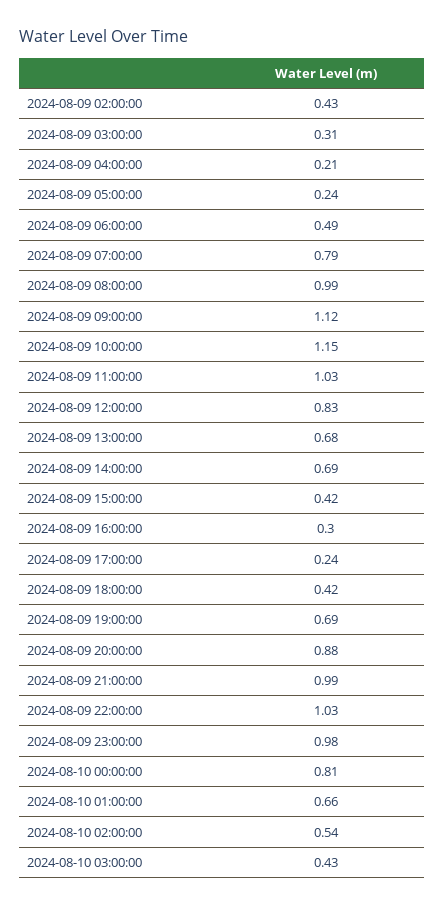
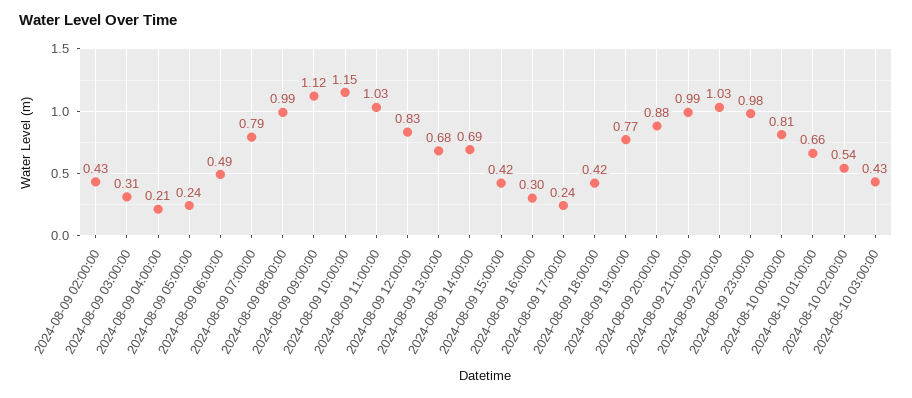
2024-08-09 19:00:00: 0.69 -> 0.77

